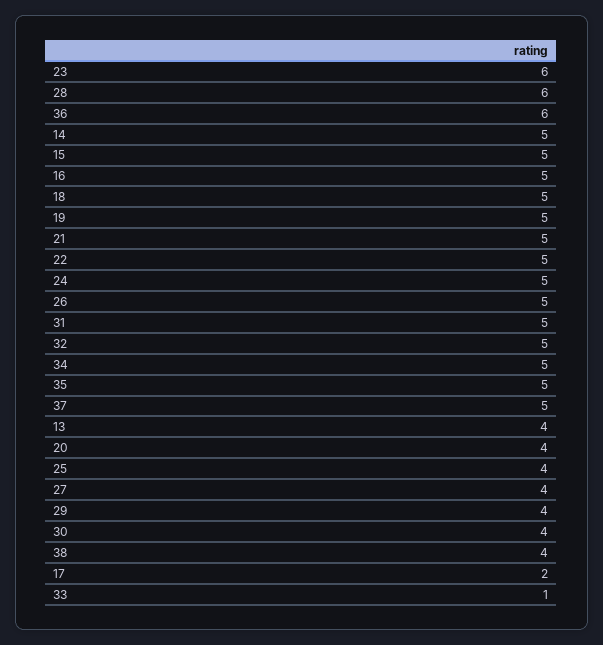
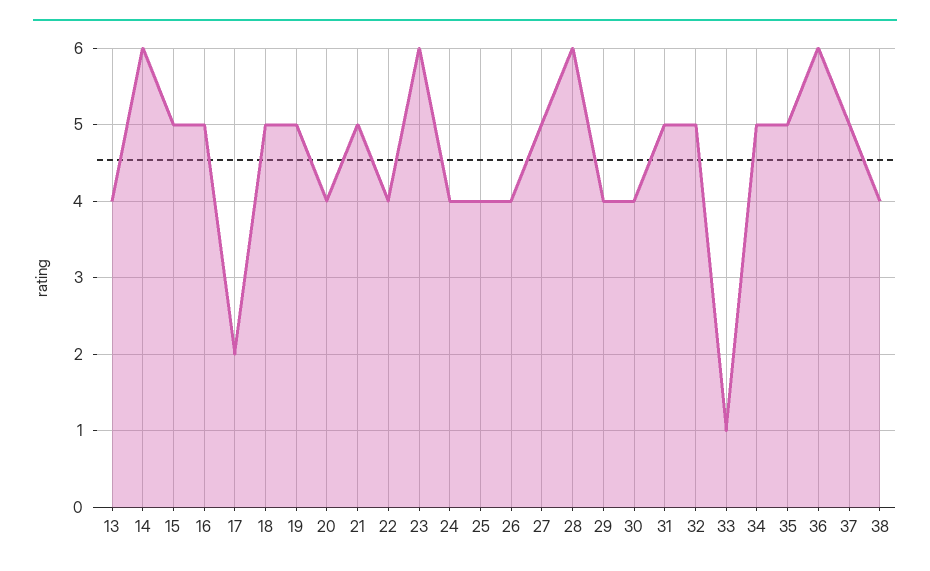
14: 5 -> 6
22: 5 -> 4
24: 5 -> 4
26: 5 -> 4
27: 4 -> 5

